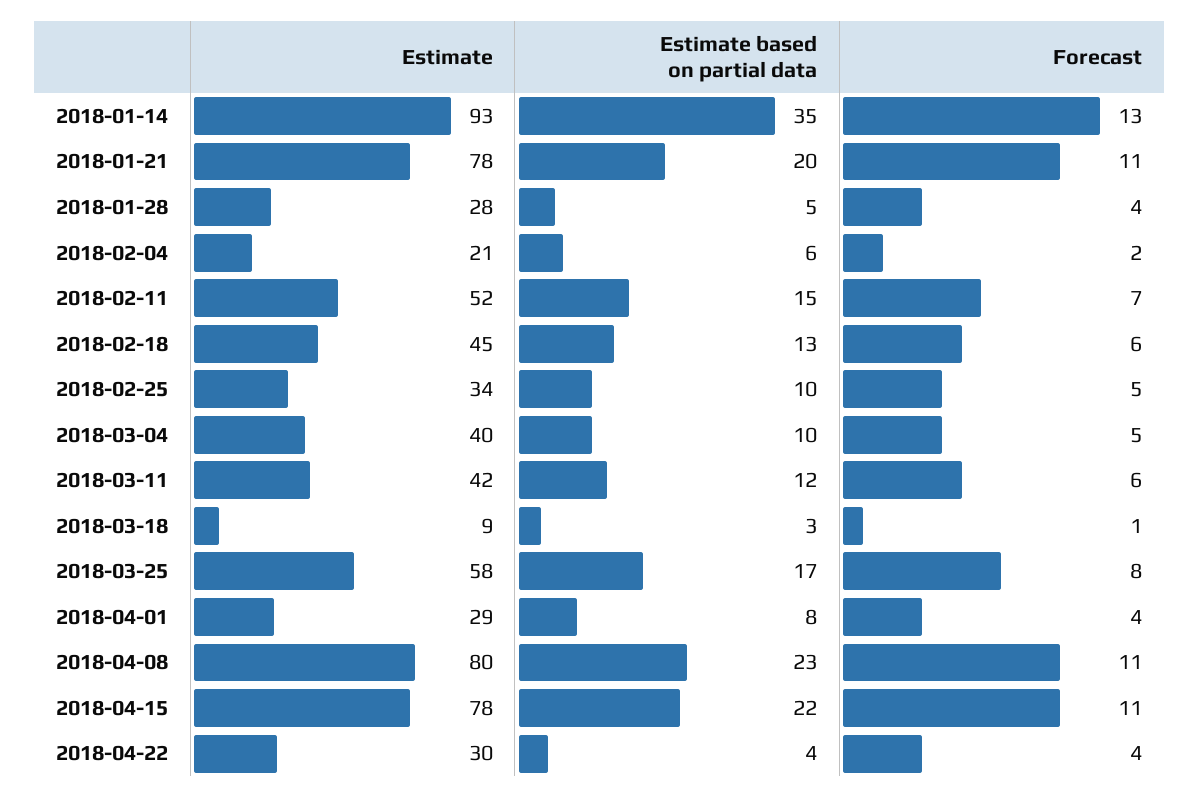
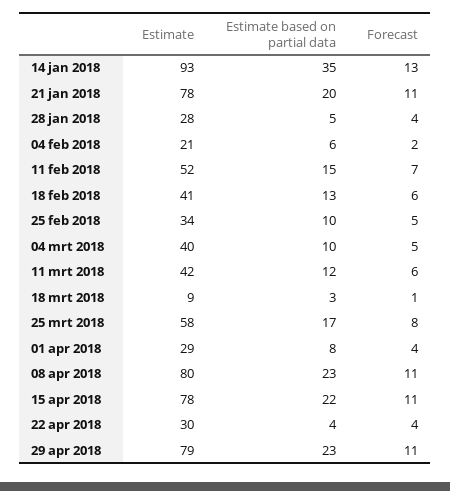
Estimate, 2018-02-18: 45 -> 41
Estimate, 29 apr 2018: none -> 79
Estimate based on partial data, 29 apr 2018: none -> 23
Forecast, 29 apr 2018: none -> 11

